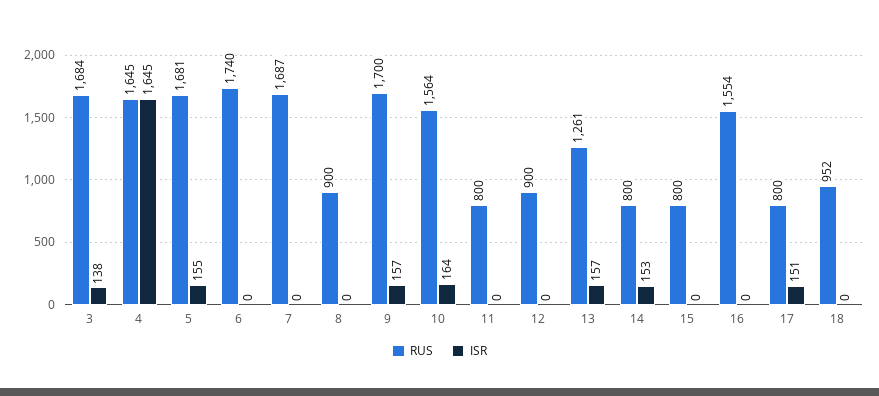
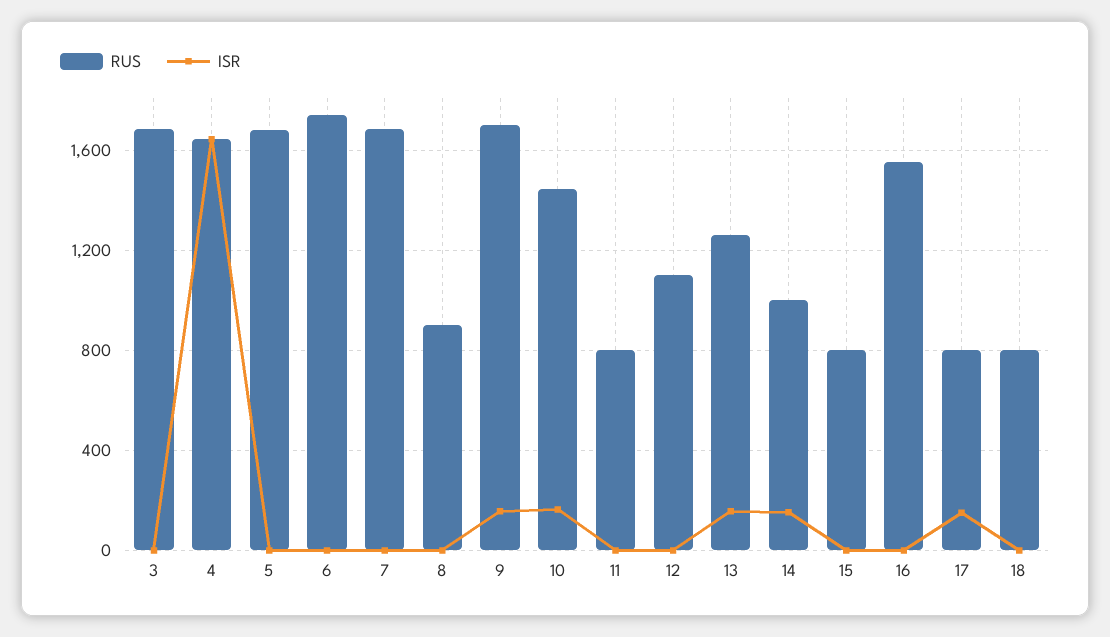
ISR, 3: 138 -> 0
ISR, 5: 155 -> 0
RUS, 10: 1564 -> 1450
RUS, 12: 900 -> 1100
RUS, 14: 800 -> 1000
RUS, 18: 952 -> 800

